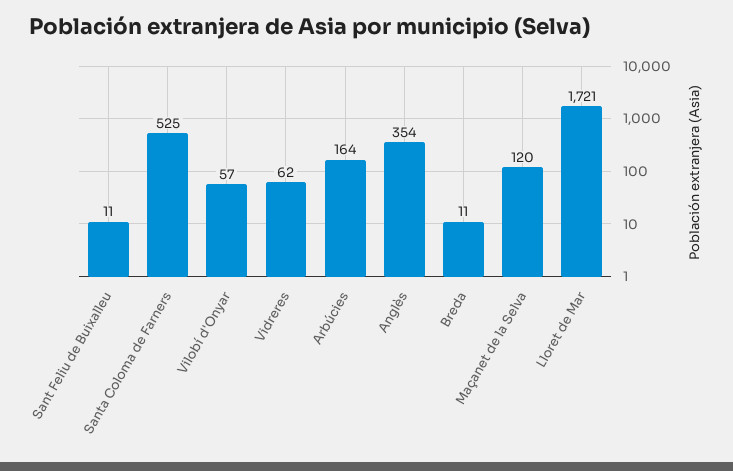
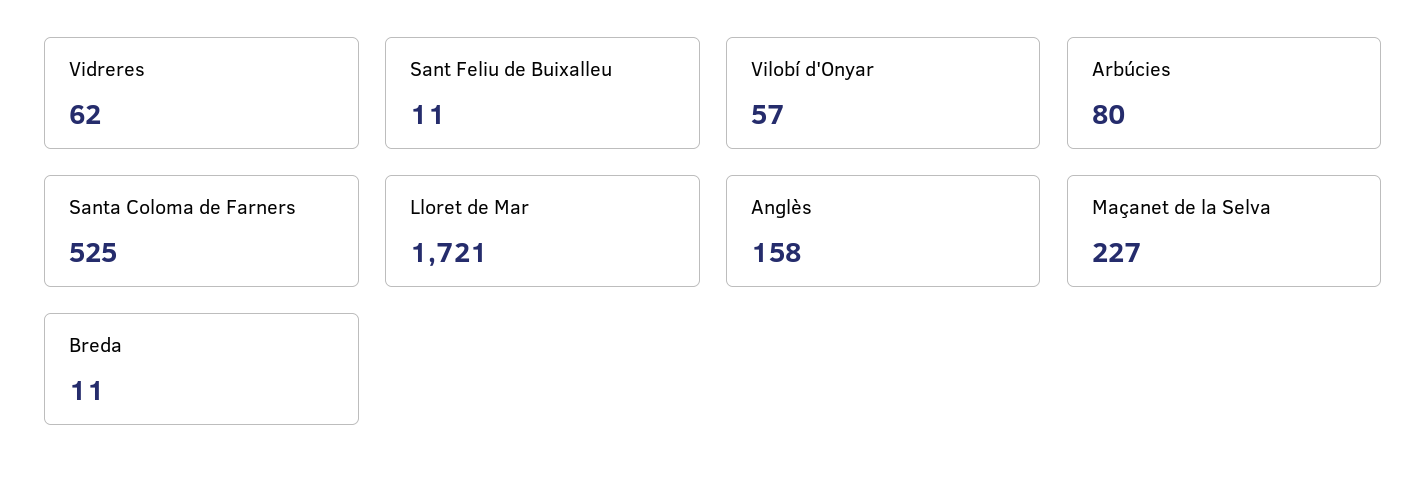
Arbúcies: 164 -> 80
Anglès: 354 -> 158
Maçanet de la Selva: 120 -> 227

